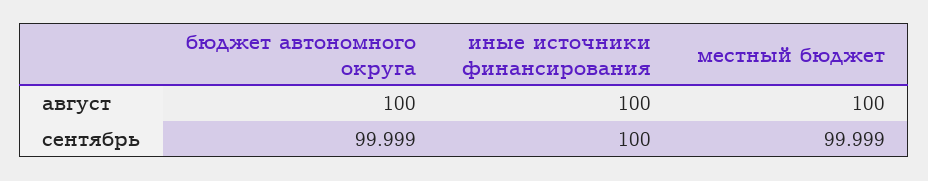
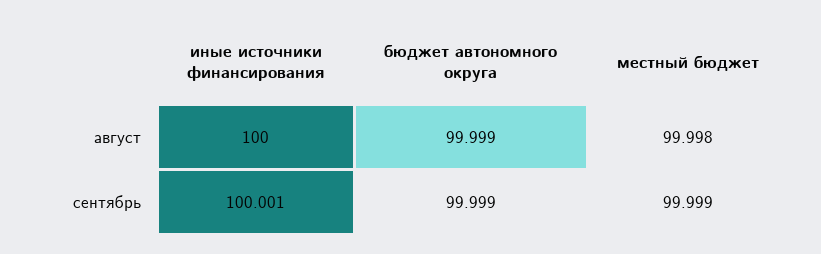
бюджет автономного округа, август: 100 -> 99.999
местный бюджет, август: 100 -> 99.998
иные источники финансирования, сентябрь: 100 -> 100.001

